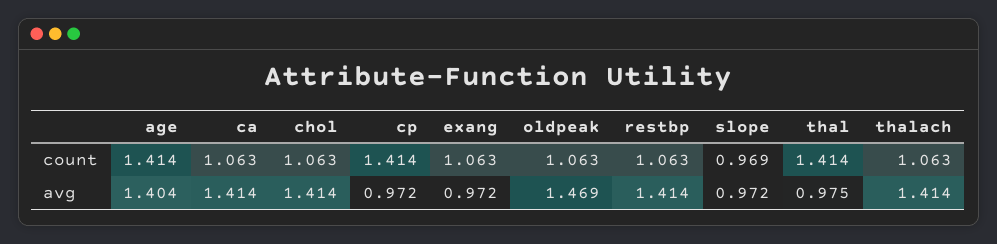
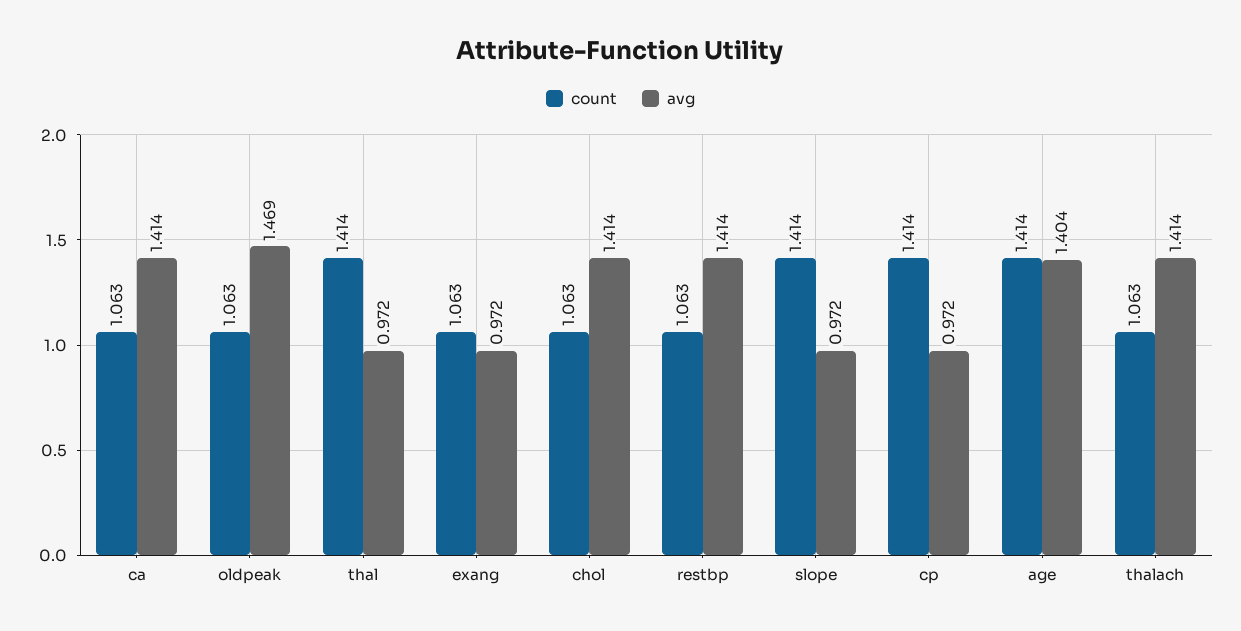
count, slope: 0.969 -> 1.414
avg, thal: 0.975 -> 0.972

